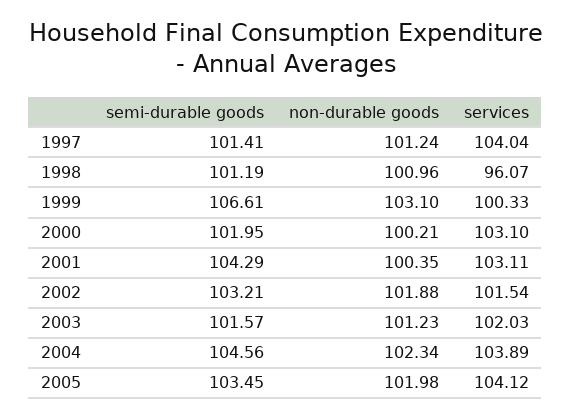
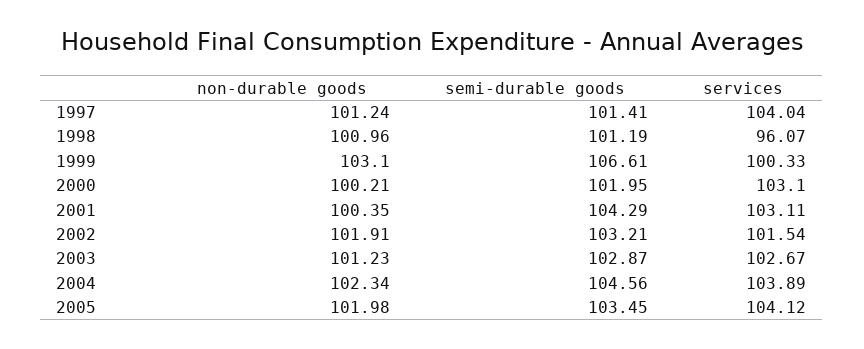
non-durable goods, 2002: 101.88 -> 101.91
semi-durable goods, 2003: 101.57 -> 102.87
services, 2003: 102.03 -> 102.67

